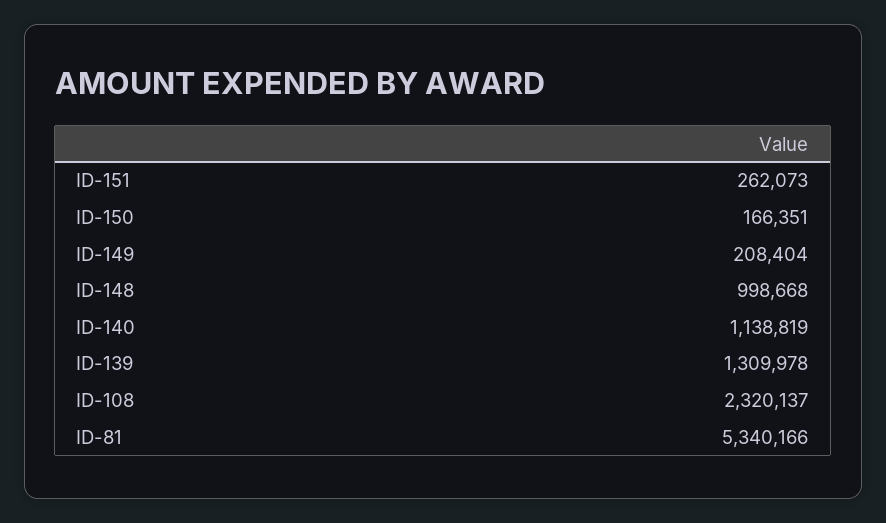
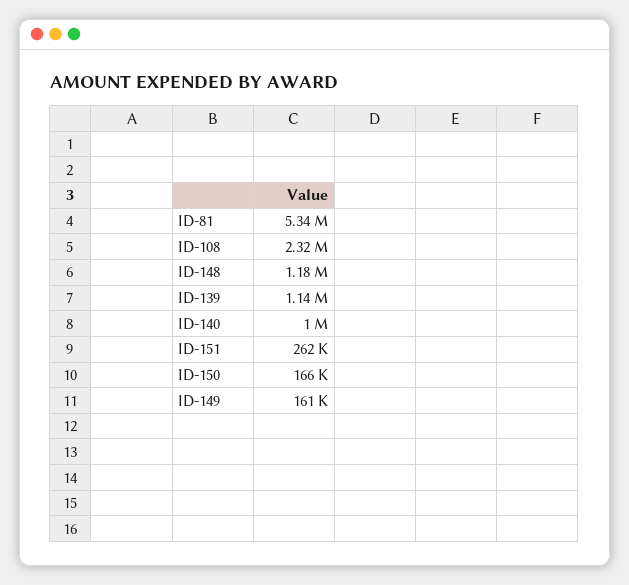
ID-149: 208404 -> 161000
ID-148: 998668 -> 1180000
ID-140: 1138819 -> 1000000
ID-139: 1309978 -> 1140000

